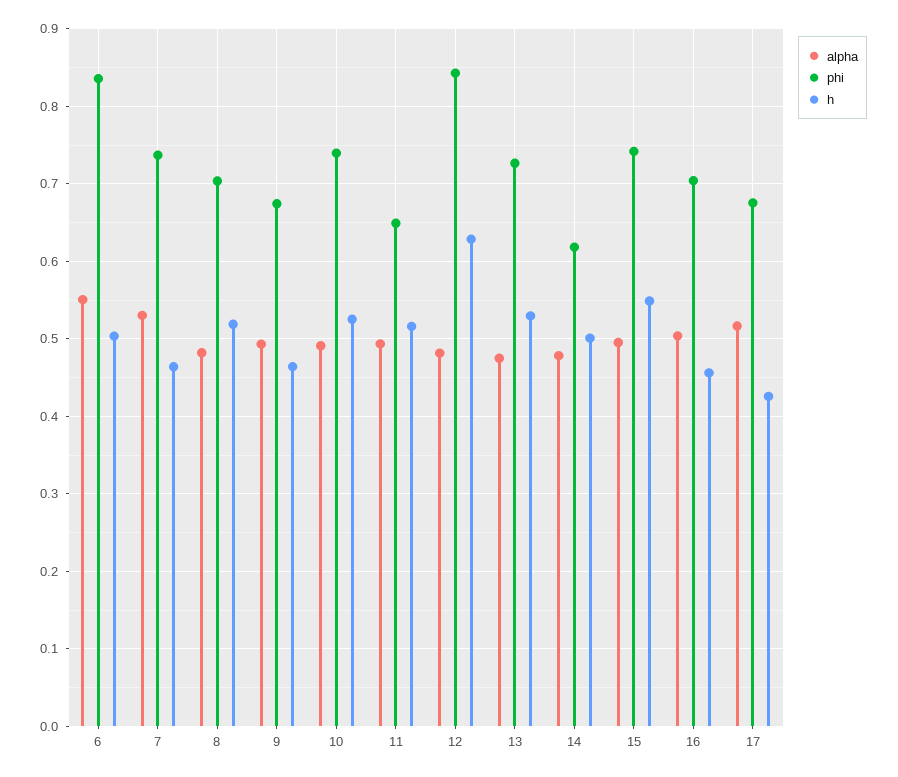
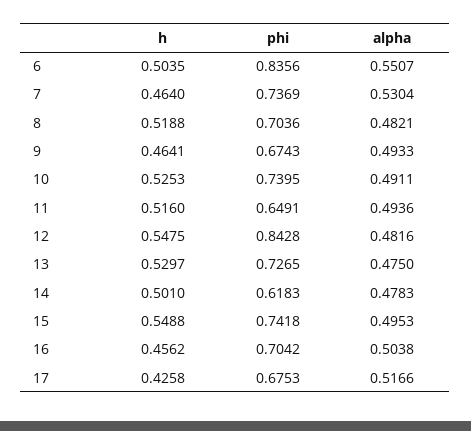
h, 12: 0.63 -> 0.5475

